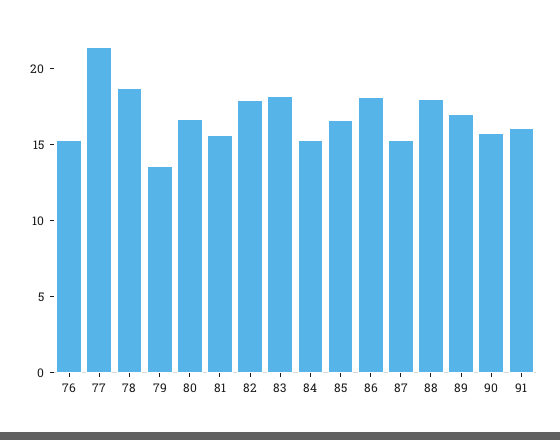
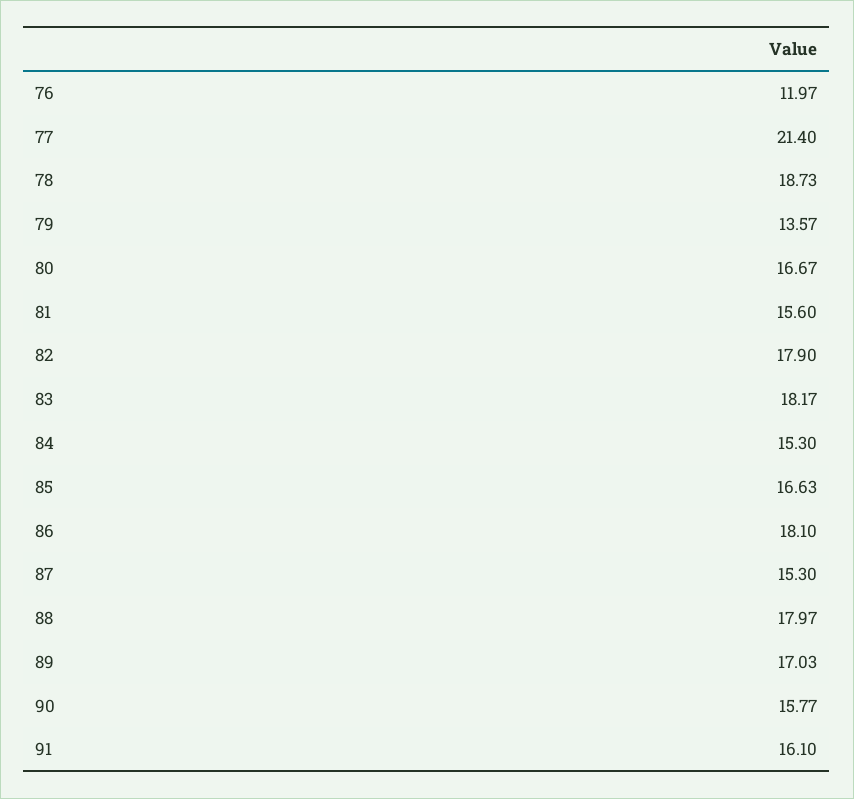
76: 15 -> 11.97

